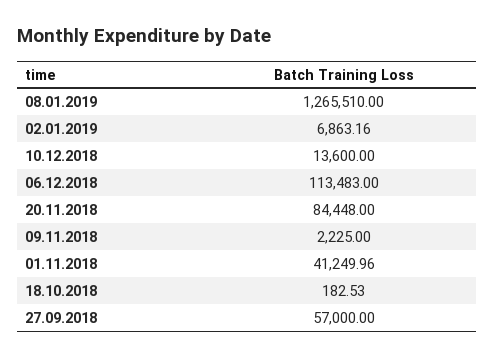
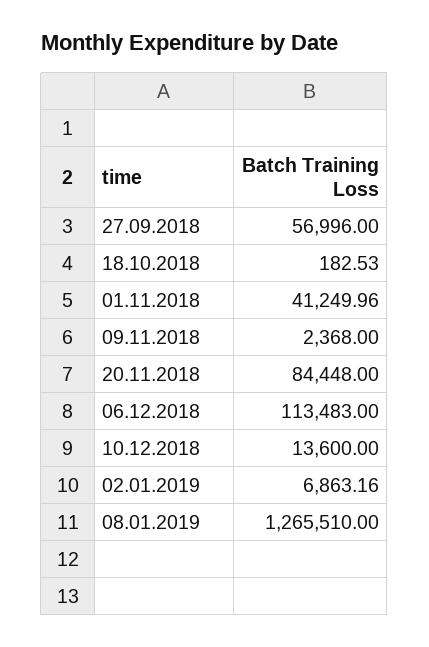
09.11.2018: 2225 -> 2368
27.09.2018: 57000 -> 56996

